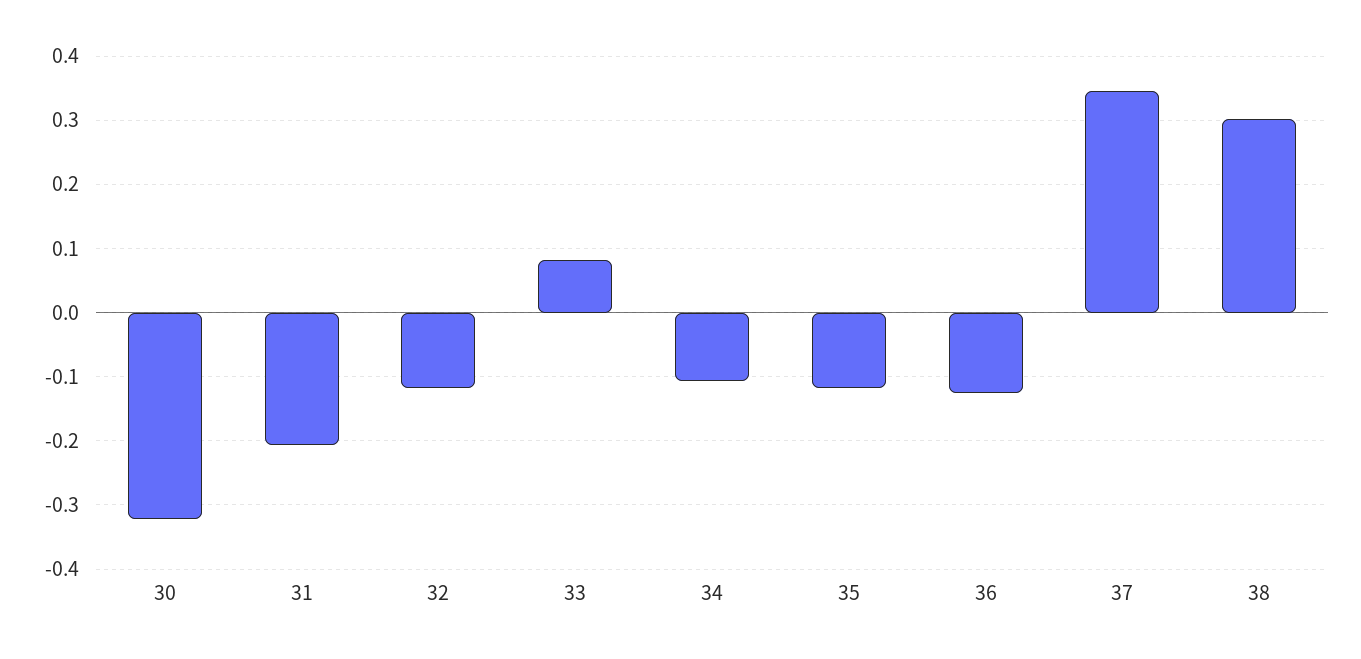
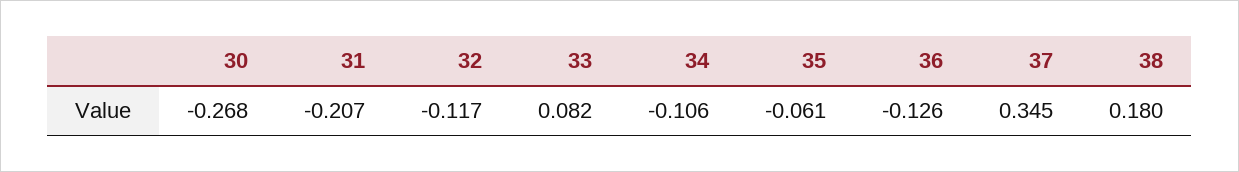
30: -0.32 -> -0.268
35: -0.12 -> -0.061
38: 0.3 -> 0.18

